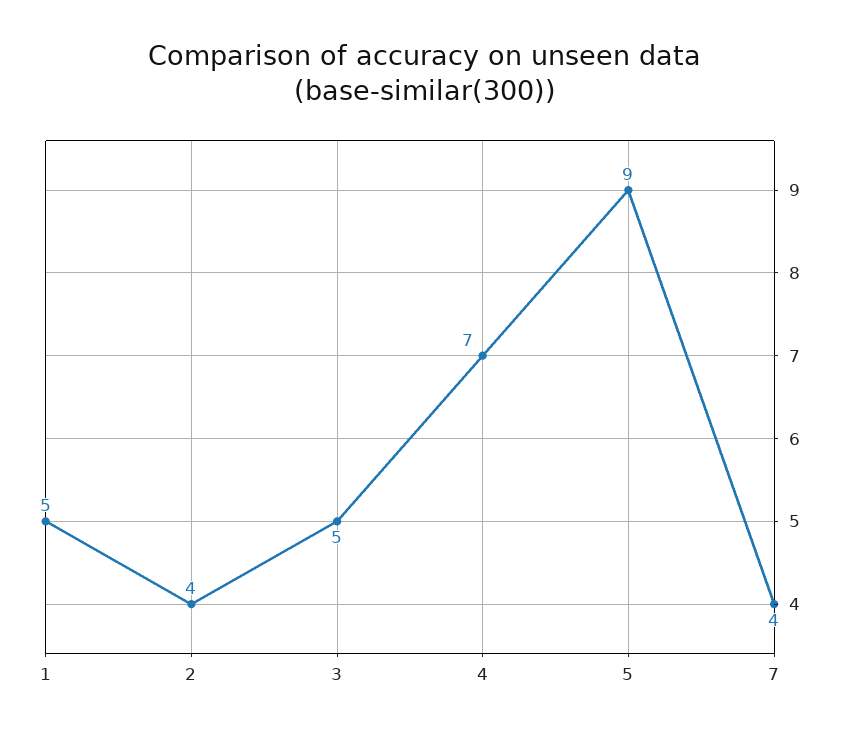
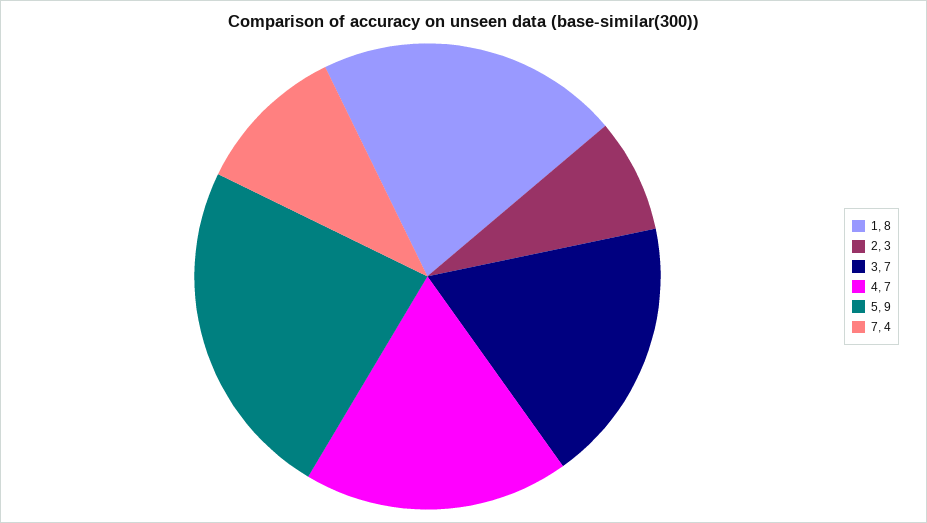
1: 5 -> 8
2: 4 -> 3
3: 5 -> 7

